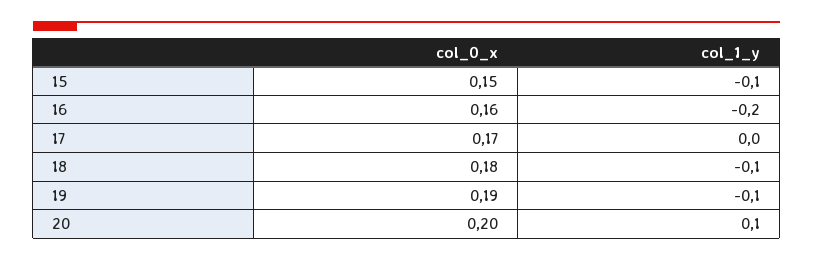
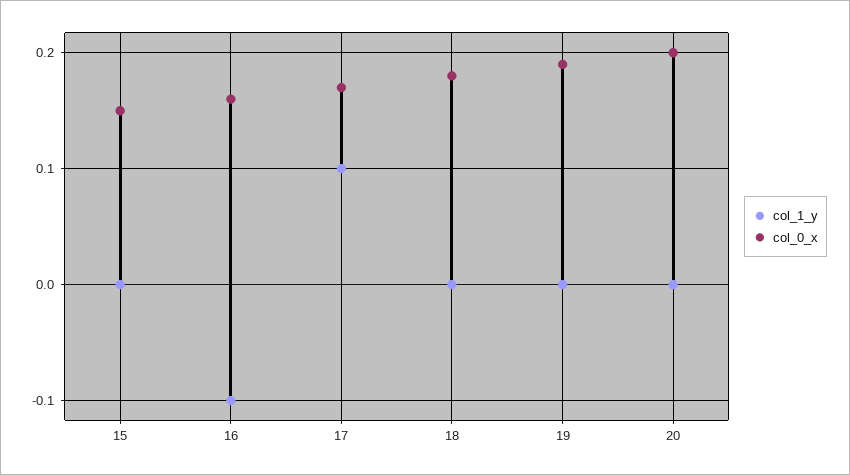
col_1_y, 15: -0.1 -> 0
col_1_y, 16: -0.2 -> -0.1
col_1_y, 17: 0 -> 0.1
col_1_y, 18: -0.1 -> 0
col_1_y, 19: -0.1 -> 0
col_1_y, 20: 0.1 -> 0

